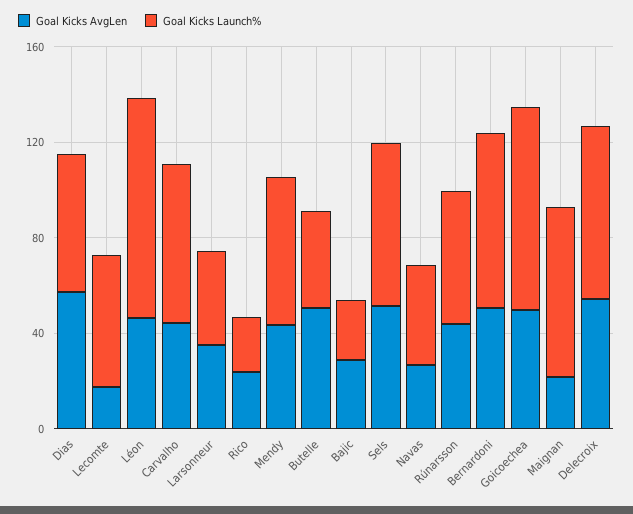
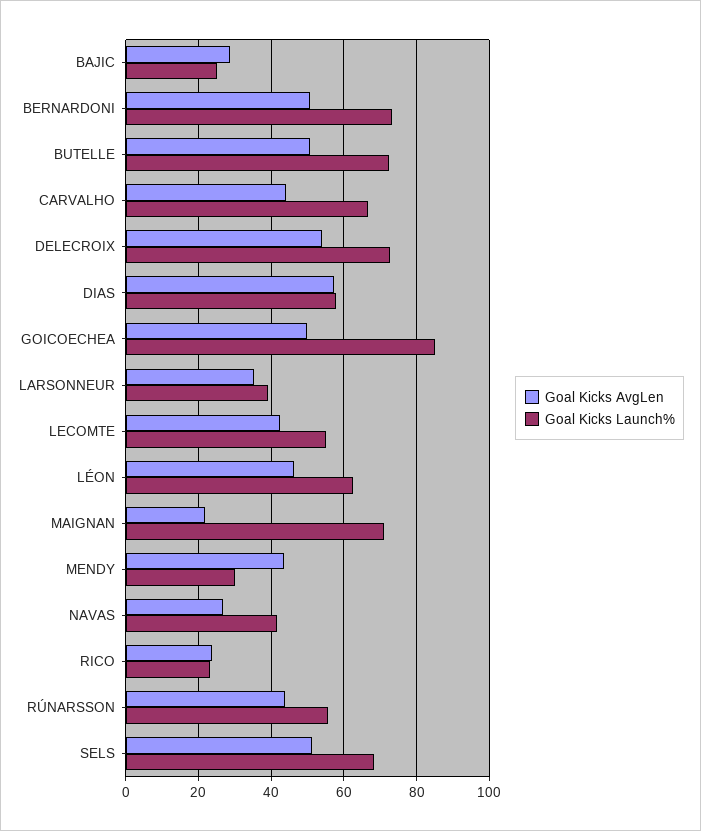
Goal Kicks AvgLen, Lecomte: 20 -> 42
Goal Kicks Launch%, Léon: 90 -> 62
Goal Kicks Launch%, Mendy: 60 -> 30
Goal Kicks Launch%, Butelle: 40 -> 72

